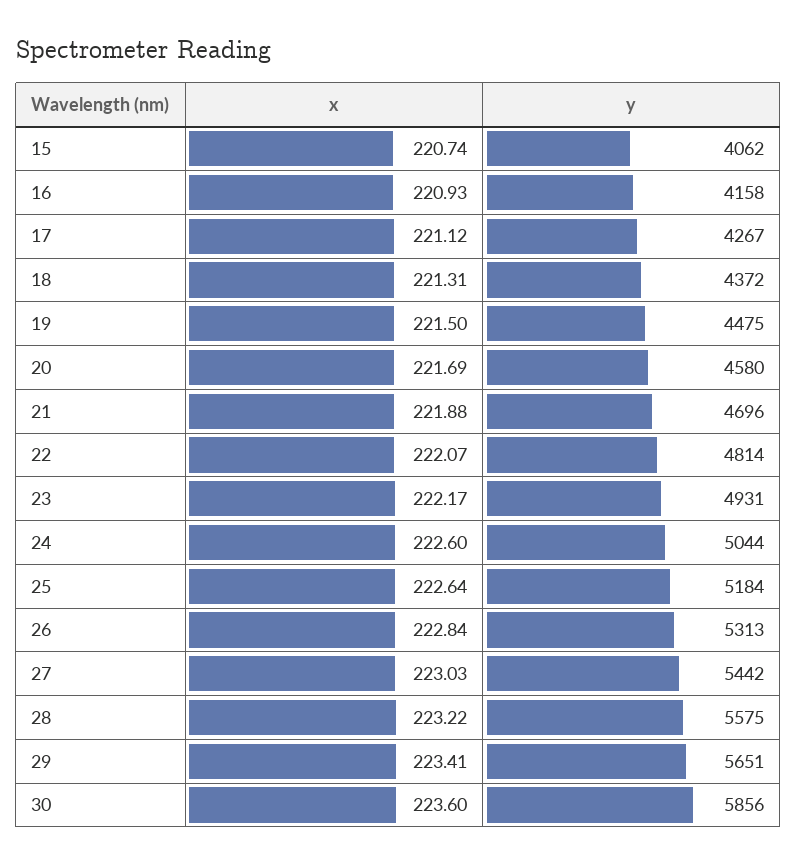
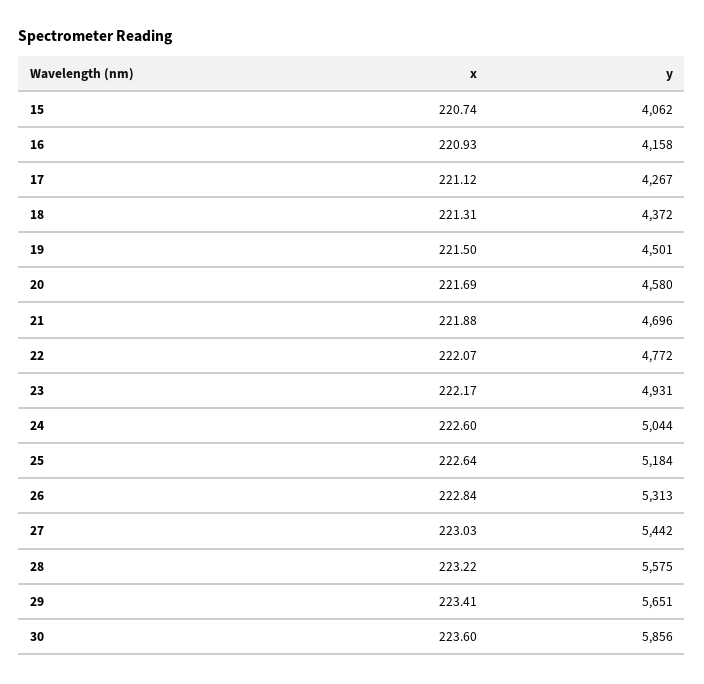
y, 19: 4475 -> 4501
y, 22: 4814 -> 4772

